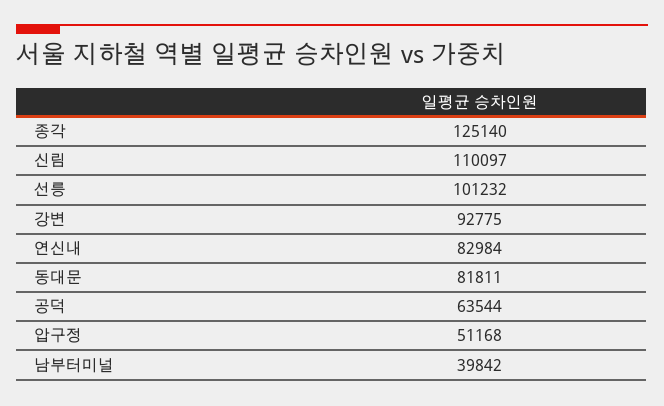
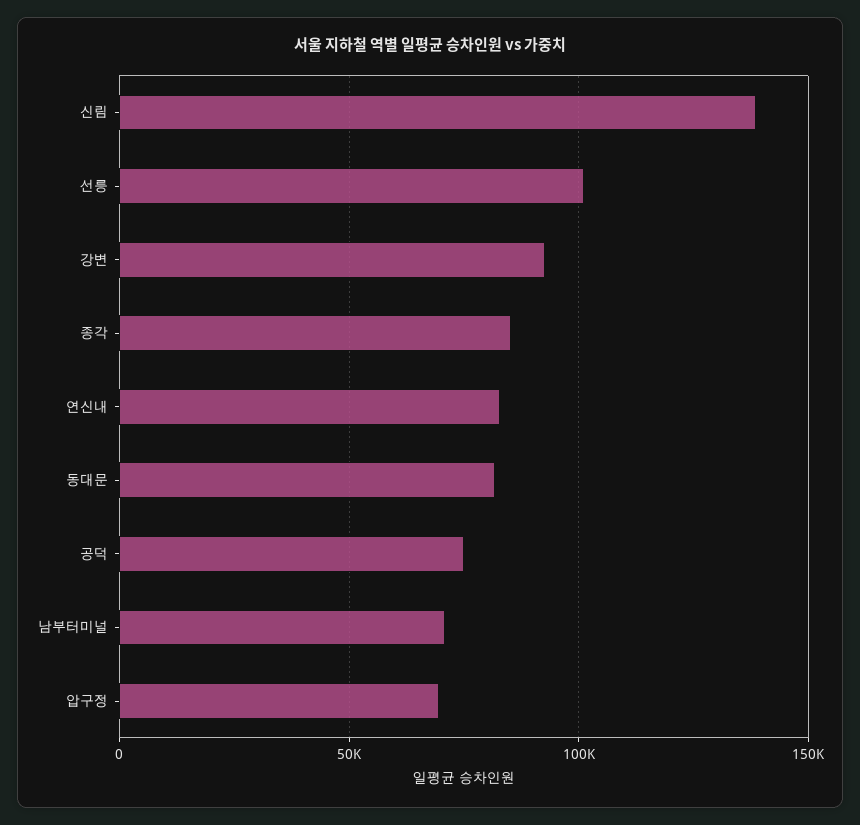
종각: 125140 -> 85000
신림: 110097 -> 140000
공덕: 63544 -> 75000
압구정: 51168 -> 70000
남부터미널: 39842 -> 70000

